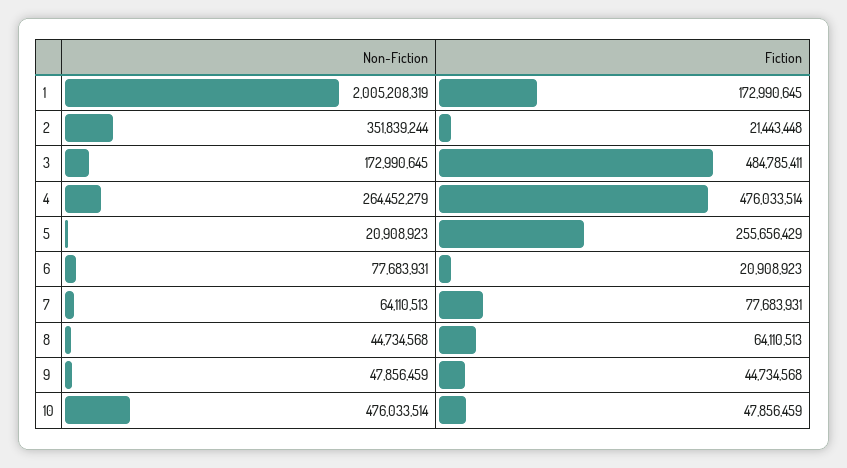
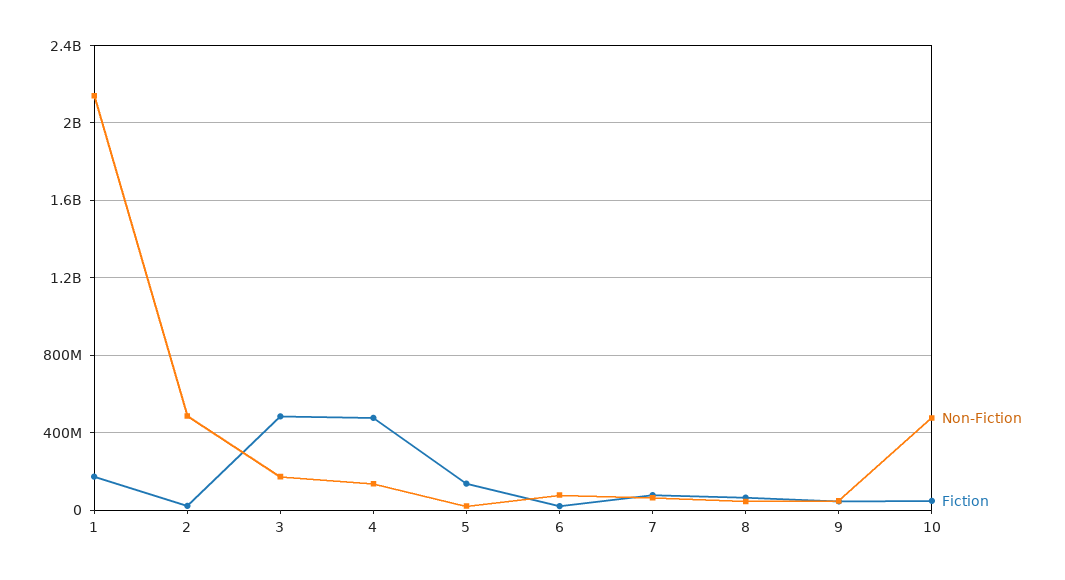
Non-Fiction, 1: 2005208319 -> 2150000000
Non-Fiction, 2: 351839244 -> 500000000
Non-Fiction, 4: 264452279 -> 150000000
Fiction, 5: 255656429 -> 150000000

